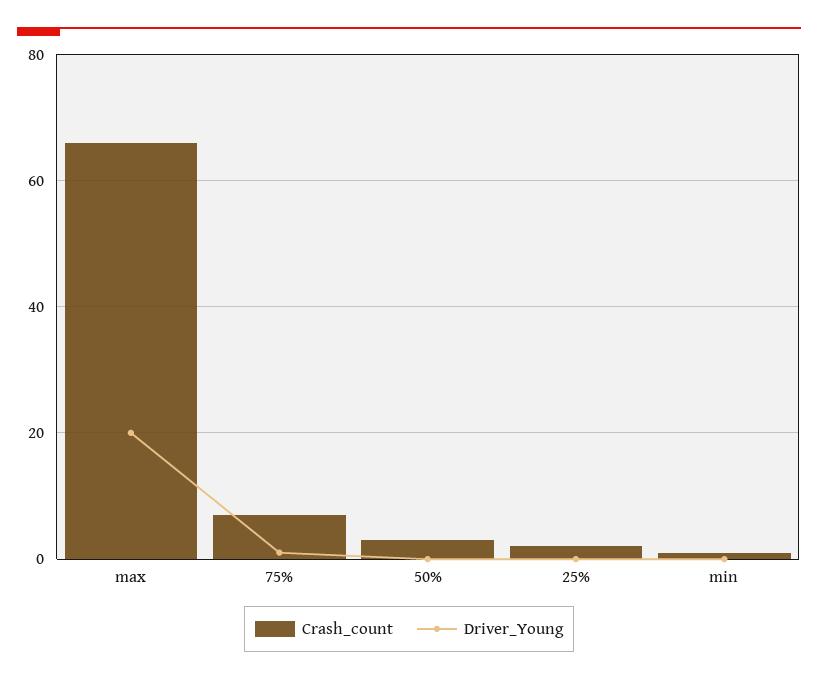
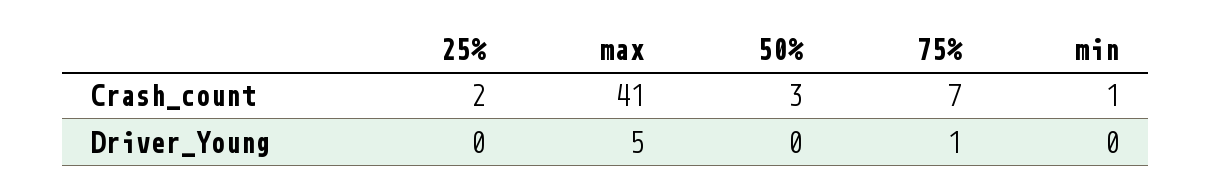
Crash_count, max: 65 -> 41
Driver_Young, max: 20 -> 5

